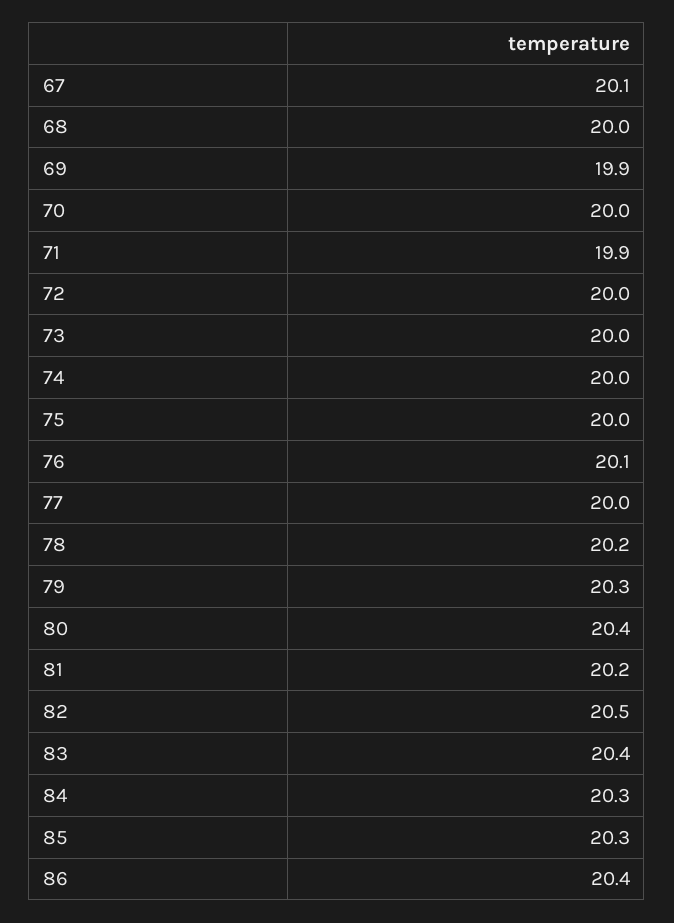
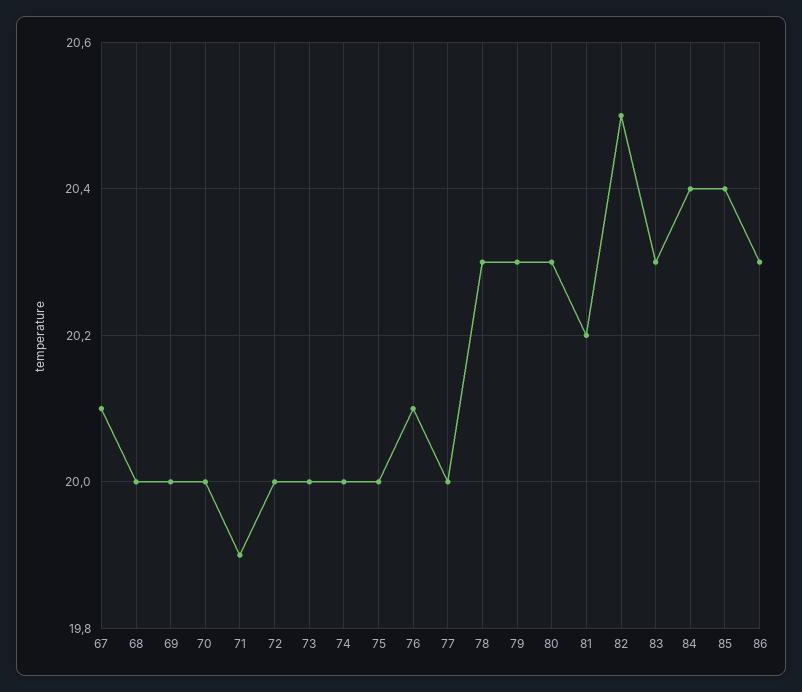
69: 19.9 -> 20
78: 20.2 -> 20.3
80: 20.4 -> 20.3
83: 20.4 -> 20.3
84: 20.3 -> 20.4
85: 20.3 -> 20.4
86: 20.4 -> 20.3

